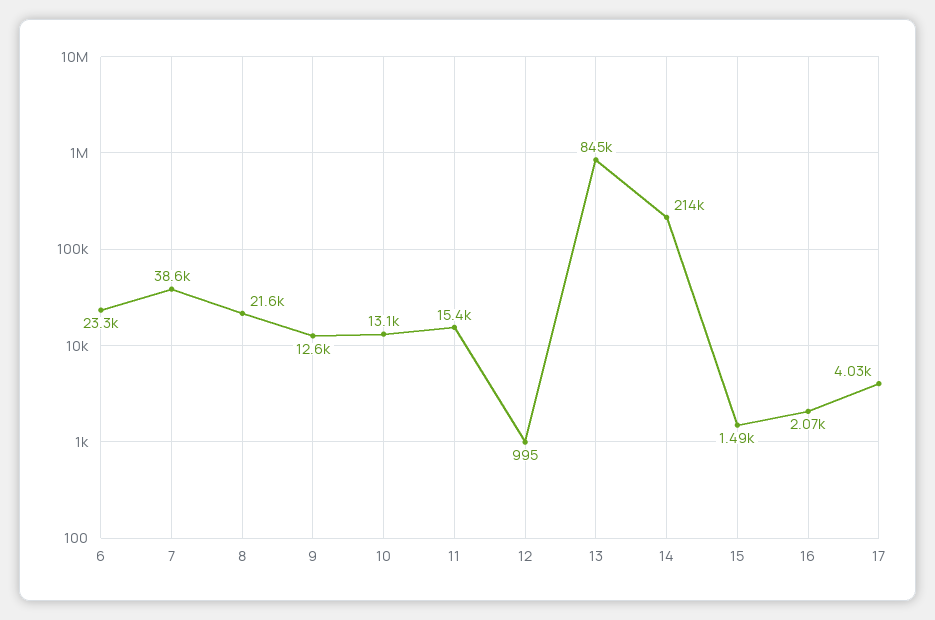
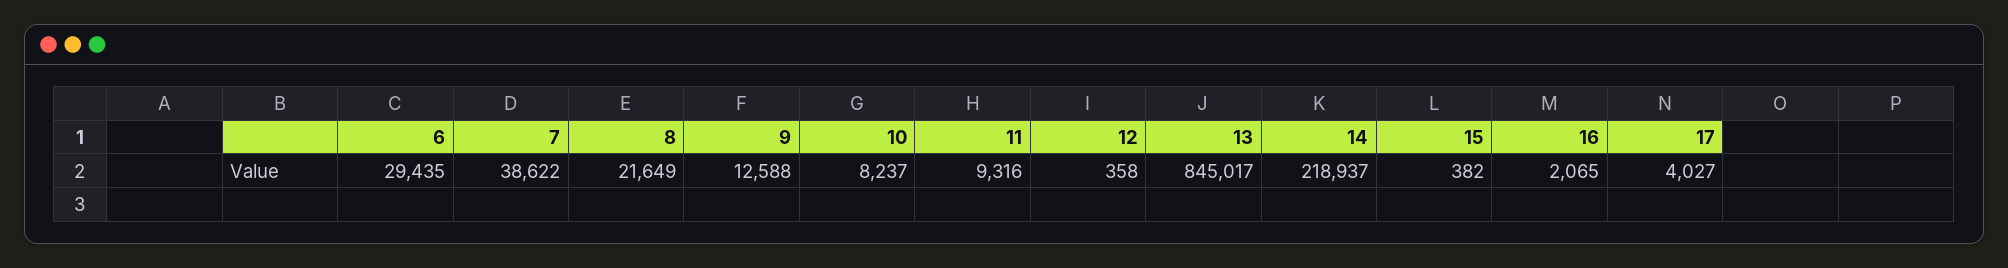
6: 23300 -> 29435
10: 13100 -> 8237
11: 15400 -> 9316
12: 995 -> 358
14: 214000 -> 218937
15: 1490 -> 382

